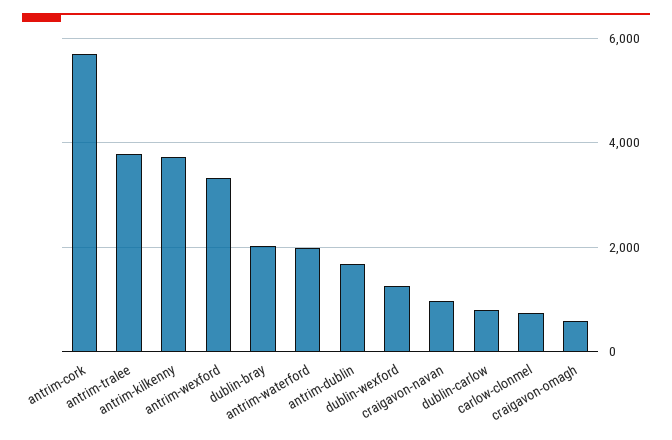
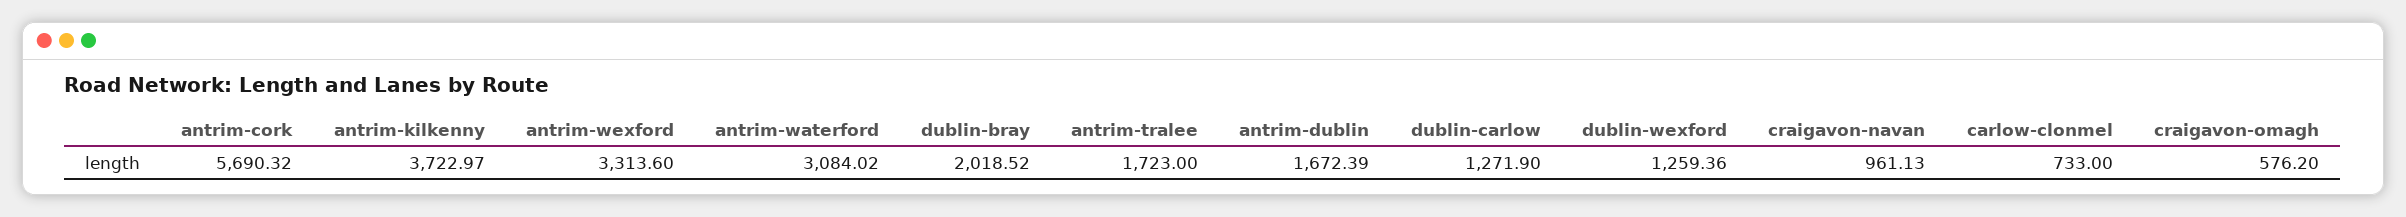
antrim-tralee: 3800 -> 1723
antrim-waterford: 2000 -> 3084.02
dublin-carlow: 800 -> 1271.9

